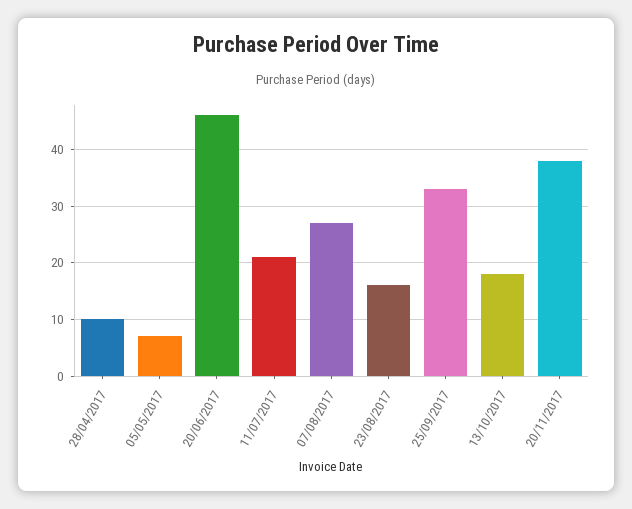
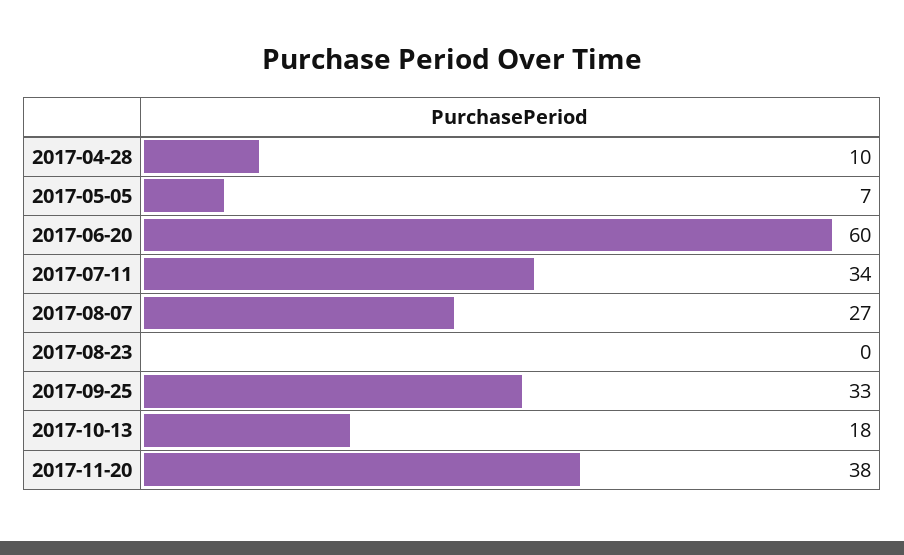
20/06/2017: 45 -> 60
11/07/2017: 20 -> 34
23/08/2017: 15 -> 0

